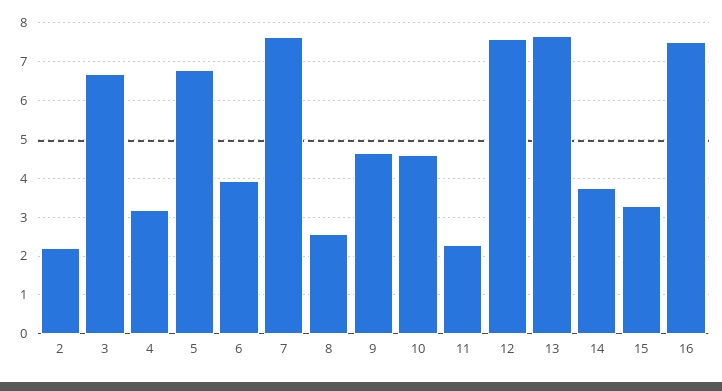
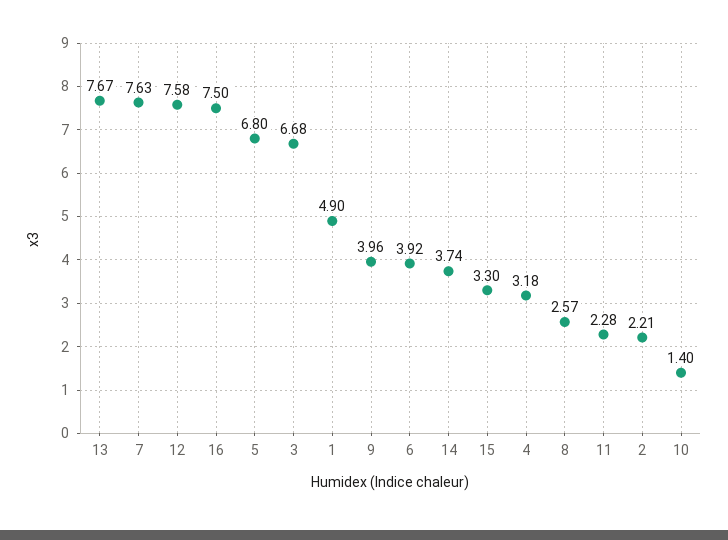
9: 4.6 -> 3.96
10: 4.6 -> 1.4
1: none -> 4.9

